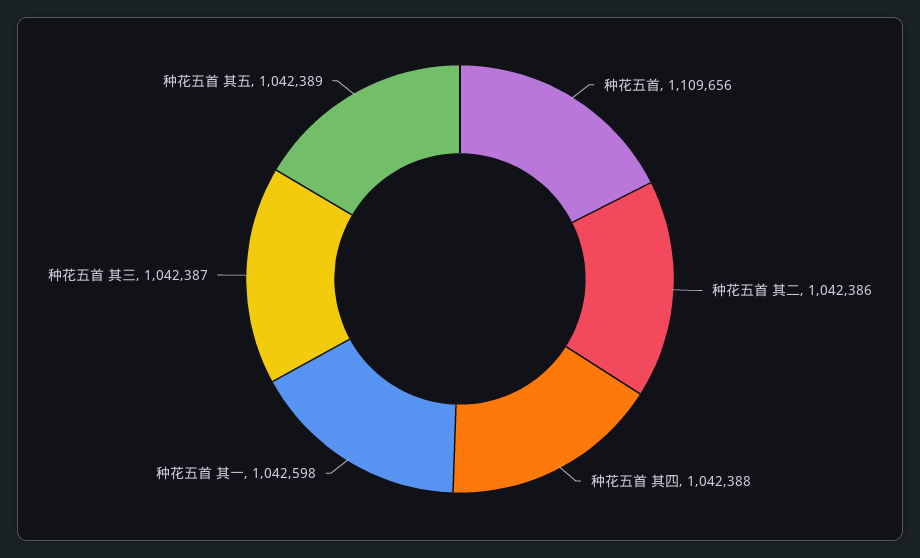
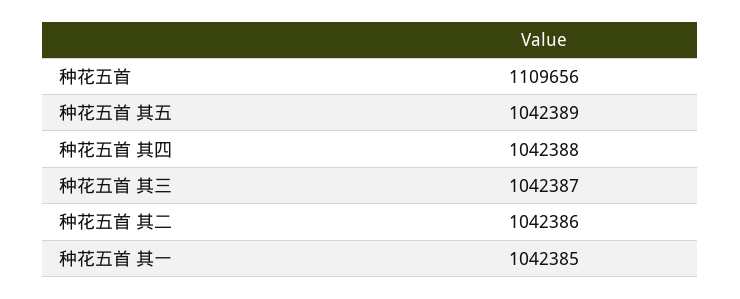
种花五首 其一: 1042598 -> 1042385

